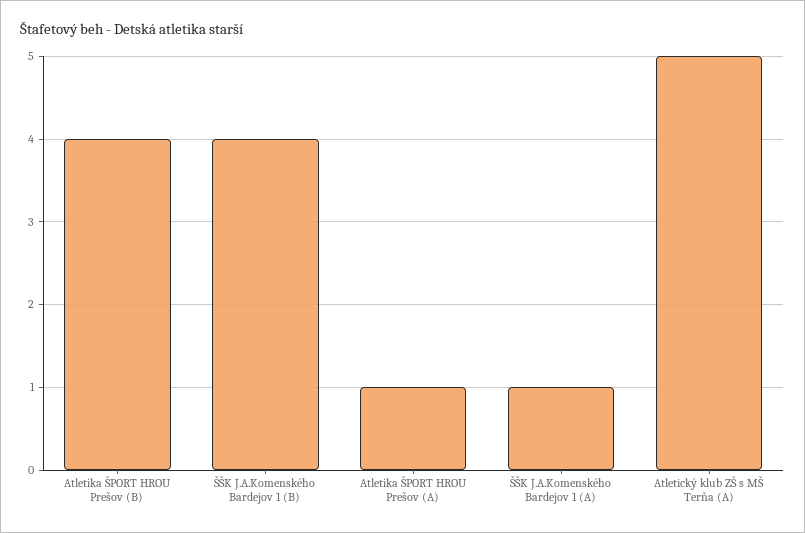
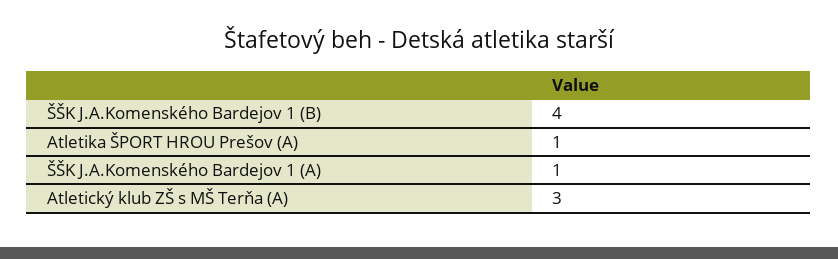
Atletika ŠPORT HROU Prešov (B): 4 -> none
Atletický klub ZŠ s MŠ Terňa (A): 5 -> 3

